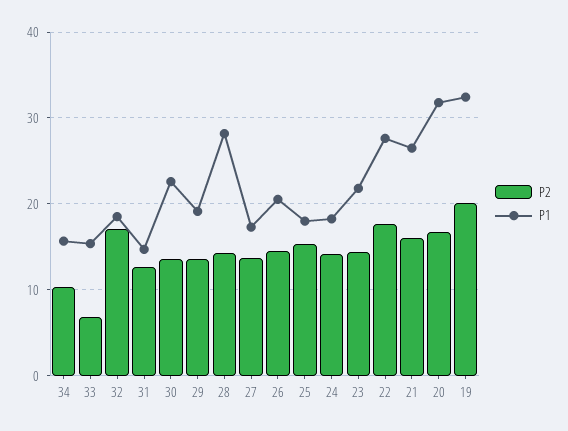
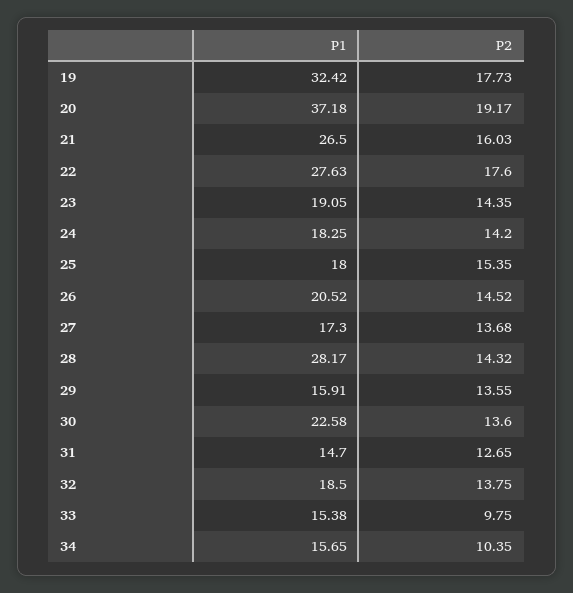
P2, 33: 7 -> 9.75
P2, 32: 17 -> 13.75
P1, 29: 19 -> 15.91
P1, 23: 22 -> 19.05
P2, 20: 17 -> 19.17
P1, 20: 32 -> 37.18
P2, 19: 20 -> 17.73

